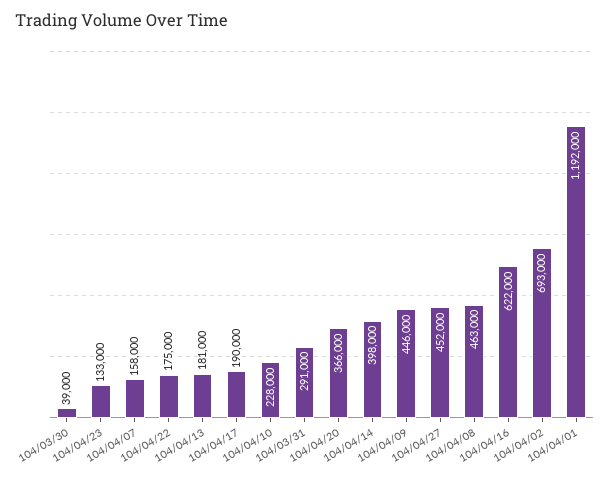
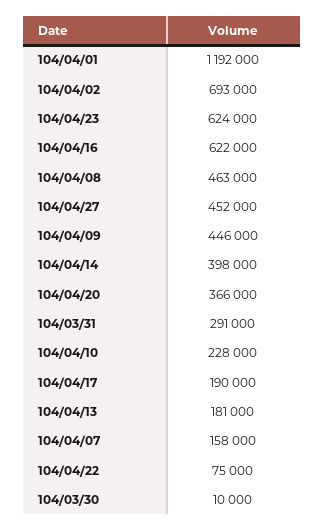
104/03/30: 39000 -> 10000
104/04/23: 133000 -> 624000
104/04/22: 175000 -> 75000

